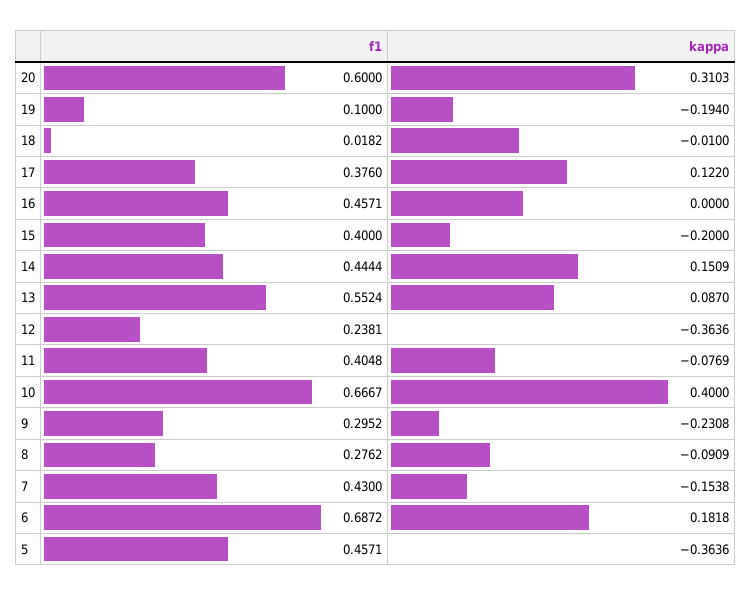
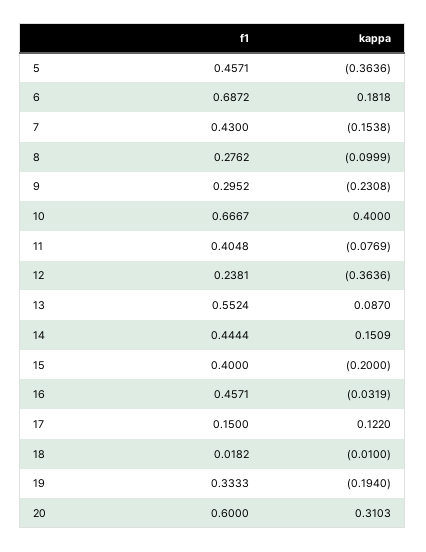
f1, 19: 0.1 -> 0.3333
f1, 17: 0.376 -> 0.15
kappa, 16: 0 -> -0.0319
kappa, 8: -0.0909 -> -0.0999

